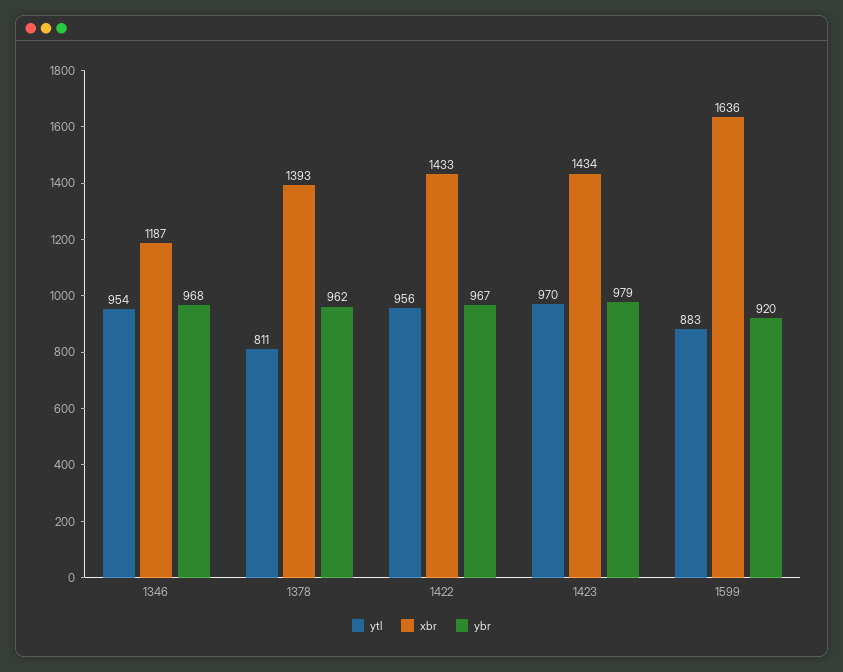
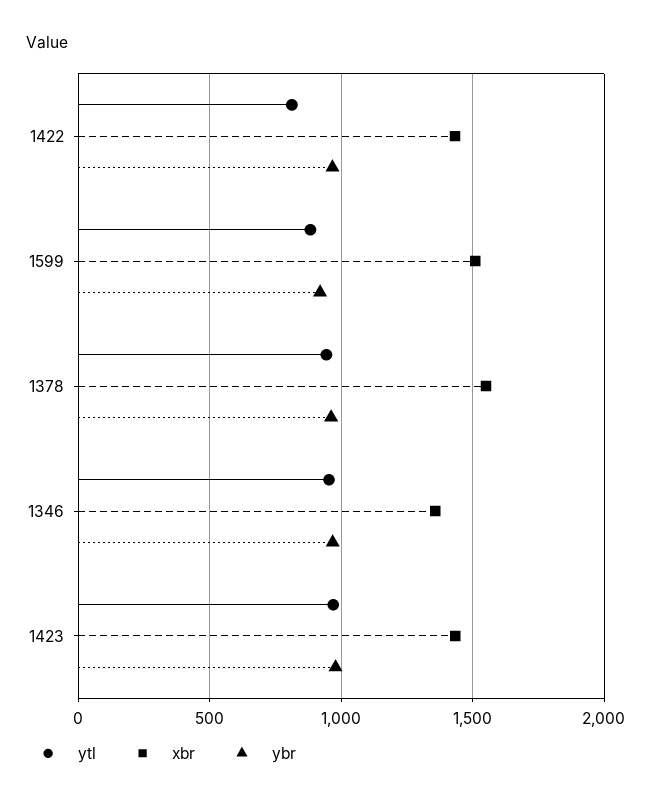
xbr, 1346: 1187 -> 1350
ytl, 1378: 811 -> 950
xbr, 1378: 1393 -> 1550
ytl, 1422: 956 -> 800
xbr, 1599: 1636 -> 1500

